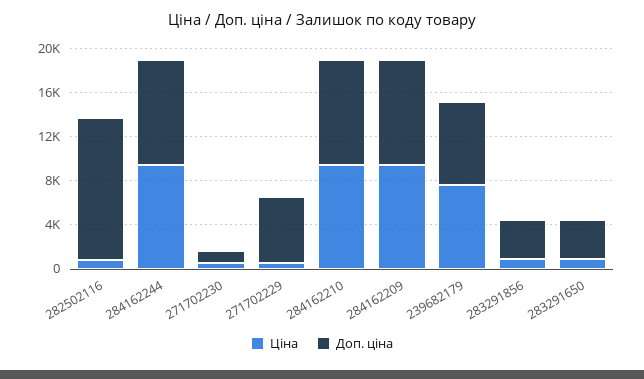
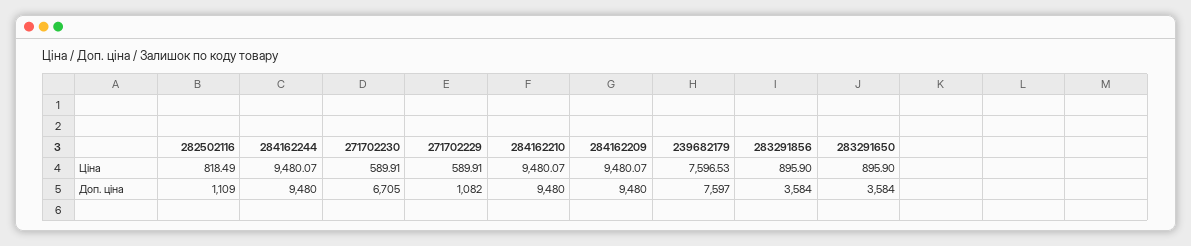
Доп. ціна, 282502116: 13000 -> 1109
Доп. ціна, 271702230: 1000 -> 6705
Доп. ціна, 271702229: 6000 -> 1082

